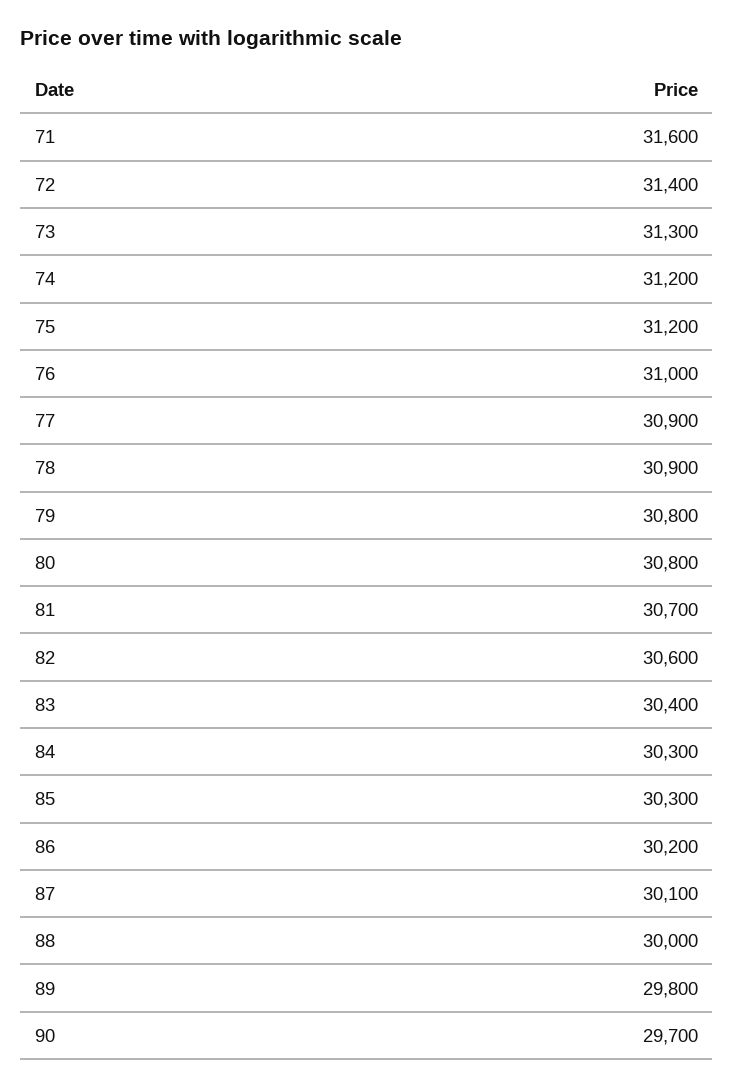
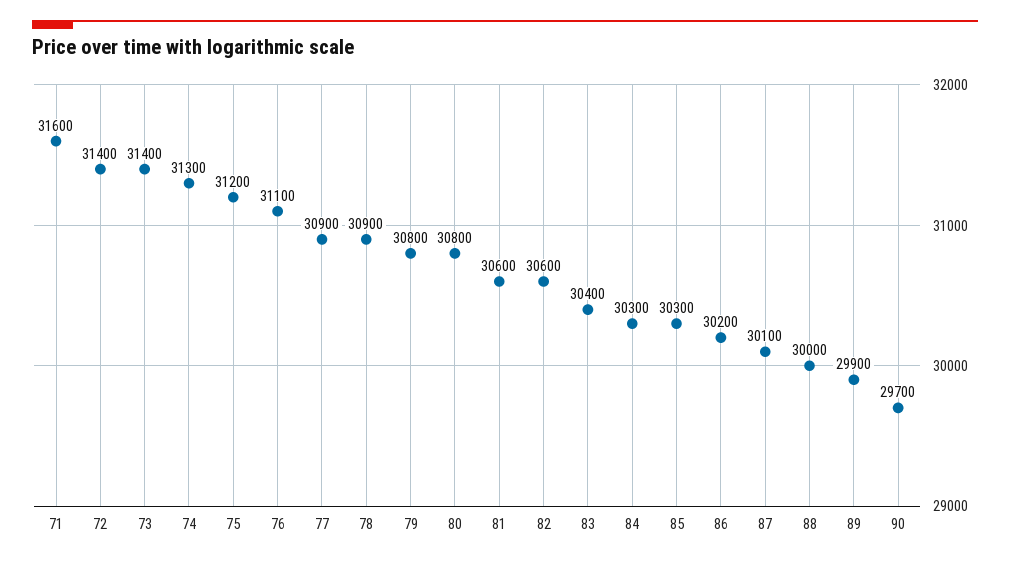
73: 31300 -> 31400
74: 31200 -> 31300
76: 31000 -> 31100
81: 30700 -> 30600
89: 29800 -> 29900

